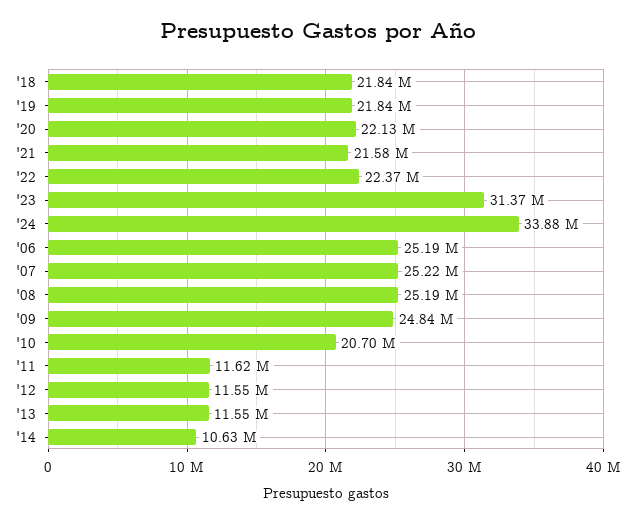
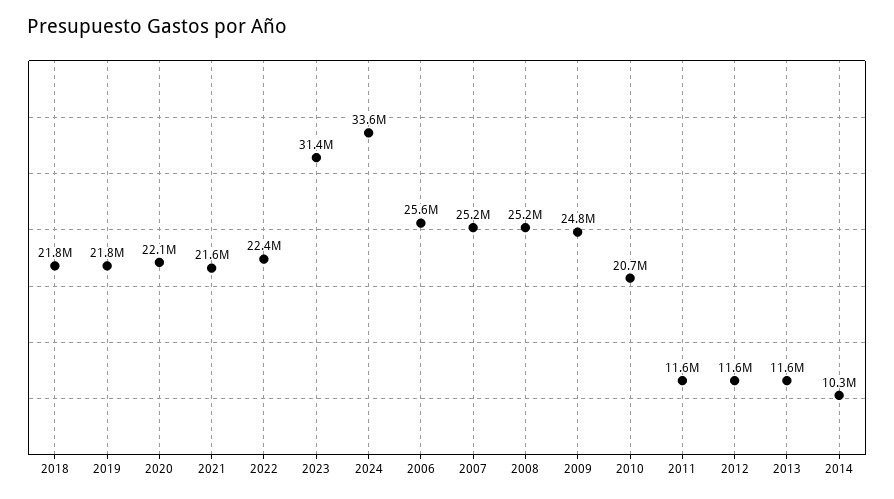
'24: 33880000 -> 33600000
'06: 25190000 -> 25600000
'14: 10630000 -> 10300000

